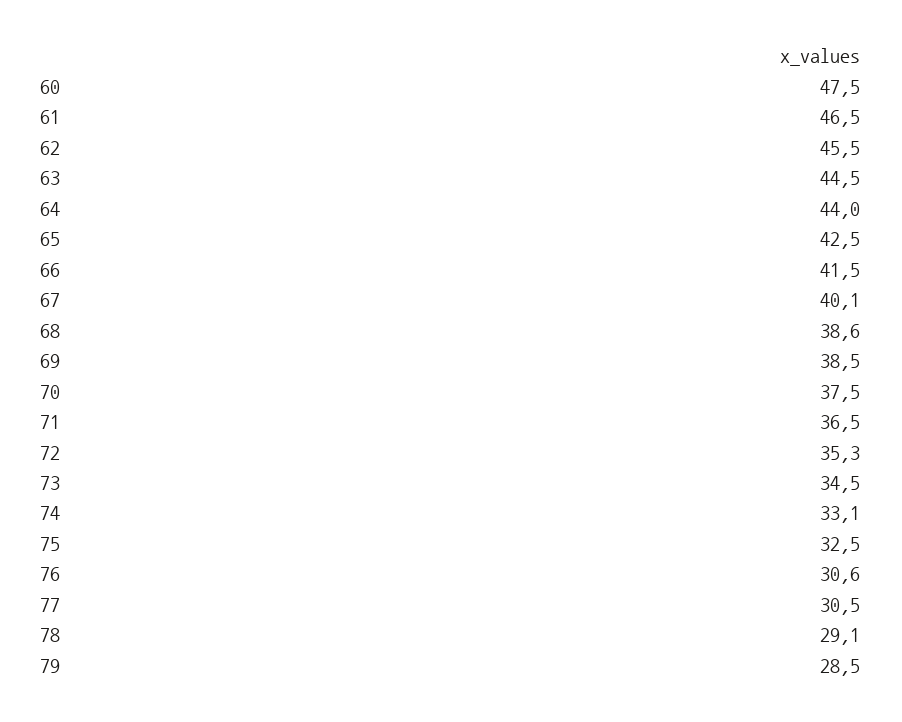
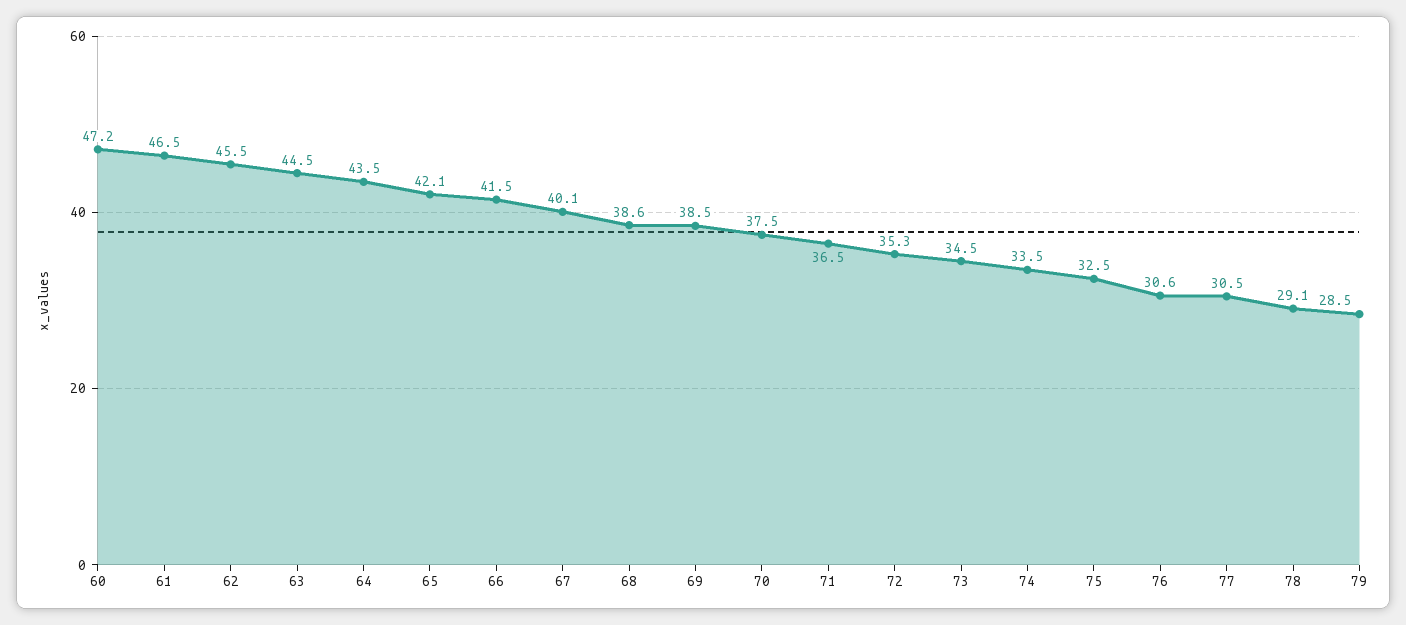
60: 47.5 -> 47.2
64: 44 -> 43.5
65: 42.5 -> 42.1
74: 33.1 -> 33.5

